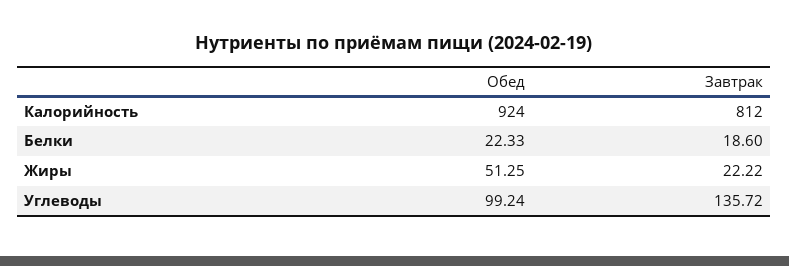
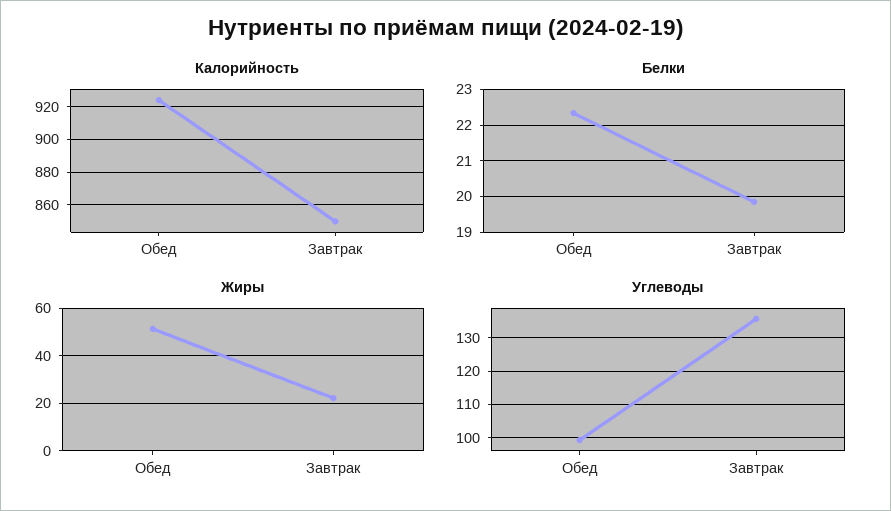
Калорийность, Завтрак: 812 -> 850
Белки, Завтрак: 18.6 -> 19.8

